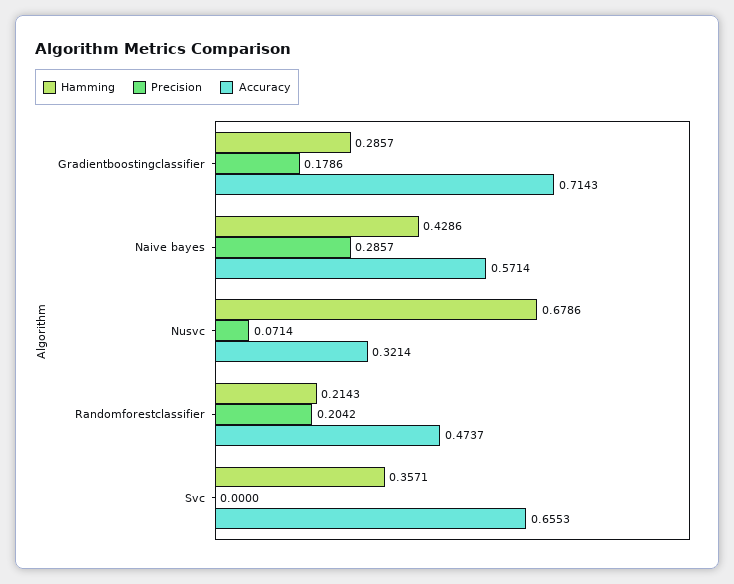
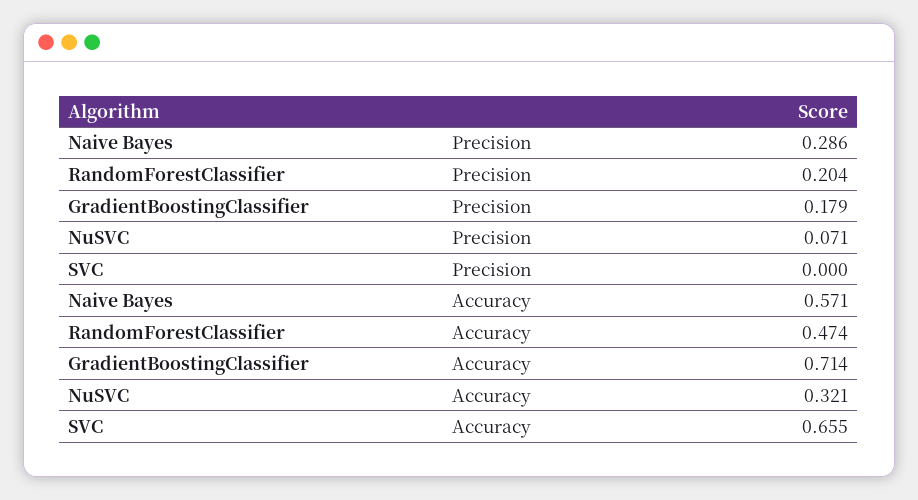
Hamming, Gradientboostingclassifier: 0.2857 -> none
Hamming, Naive bayes: 0.4286 -> none
Hamming, Nusvc: 0.6786 -> none
Hamming, Randomforestclassifier: 0.2143 -> none
Hamming, Svc: 0.3571 -> none

